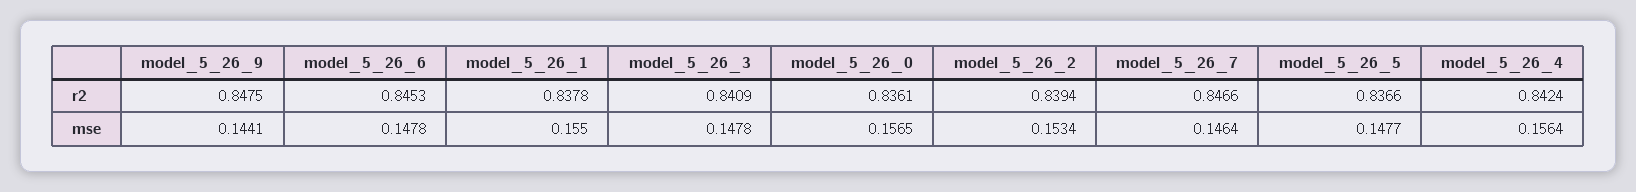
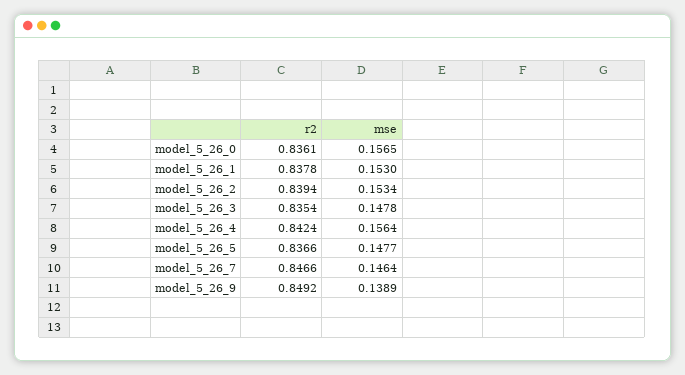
model_5_26_9, r2: 0.8475 -> 0.8492
model_5_26_6, r2: 0.8453 -> none
model_5_26_3, r2: 0.8409 -> 0.8354
model_5_26_9, mse: 0.1441 -> 0.1389
model_5_26_6, mse: 0.1478 -> none
model_5_26_1, mse: 0.155 -> 0.153

